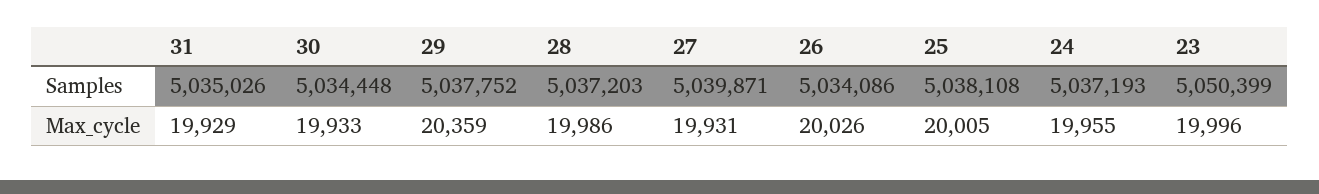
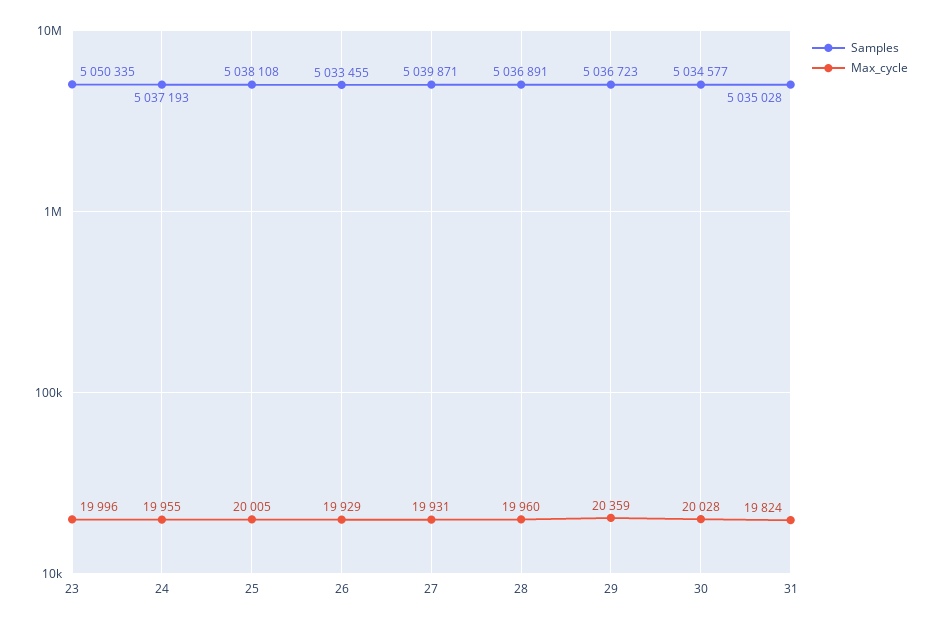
Samples, 31: 5035026 -> 5035028
Samples, 30: 5034448 -> 5034577
Samples, 29: 5037752 -> 5036723
Samples, 28: 5037203 -> 5036891
Samples, 26: 5034086 -> 5033455
Samples, 23: 5050399 -> 5050335
Max_cycle, 31: 19929 -> 19824
Max_cycle, 30: 19933 -> 20028
Max_cycle, 28: 19986 -> 19960
Max_cycle, 26: 20026 -> 19929

